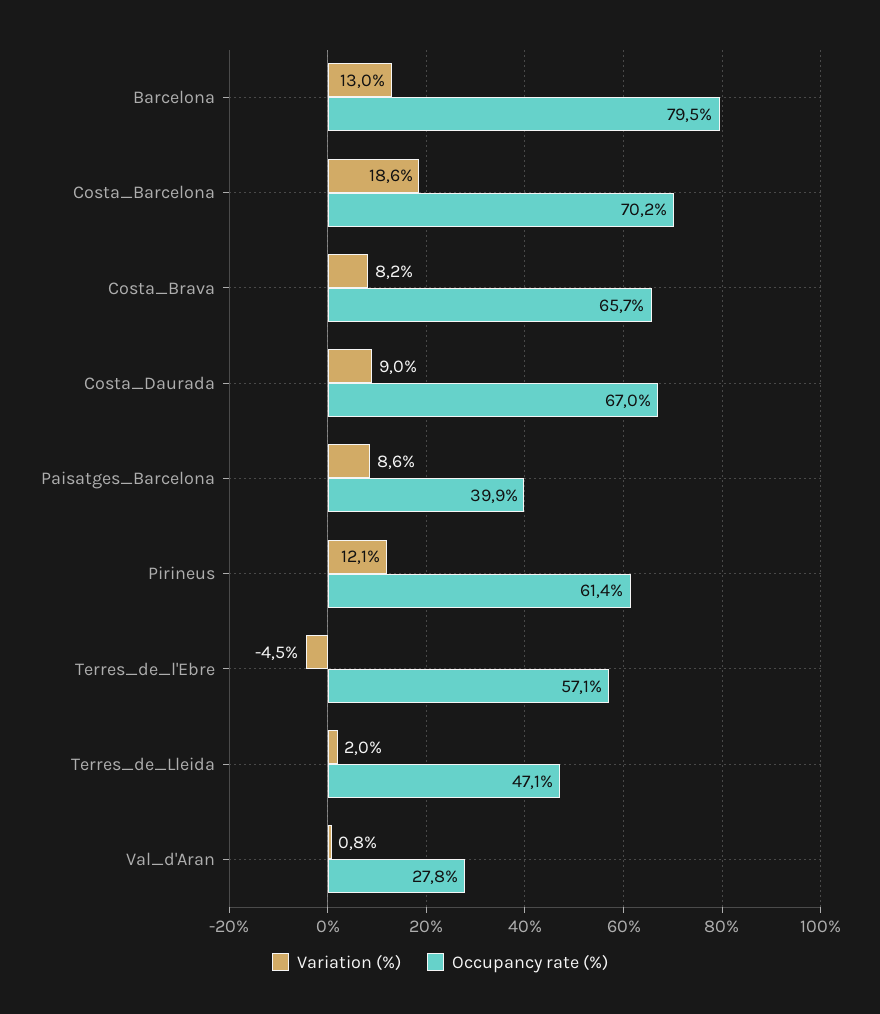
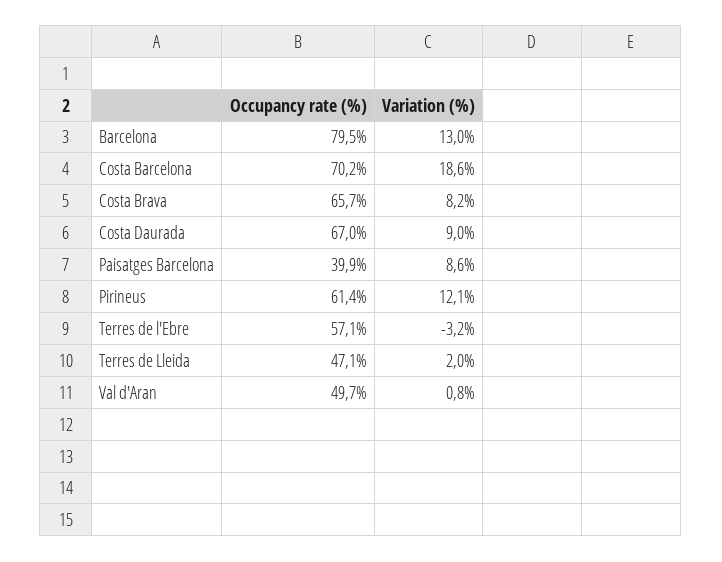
Variation (%), Terres_de_l'Ebre: -4.5 -> -3.2
Occupancy rate (%), Val_d'Aran: 27.8 -> 49.7

